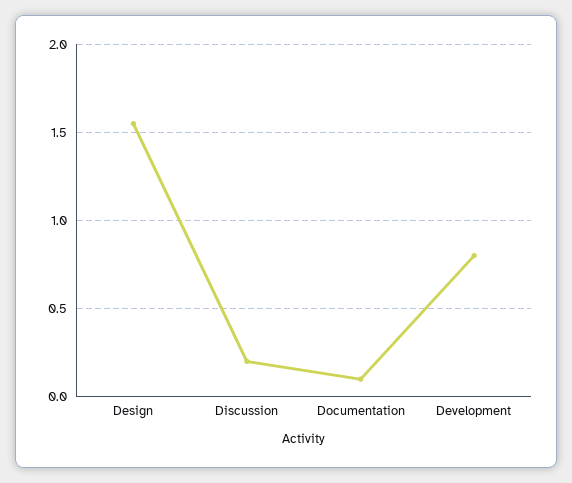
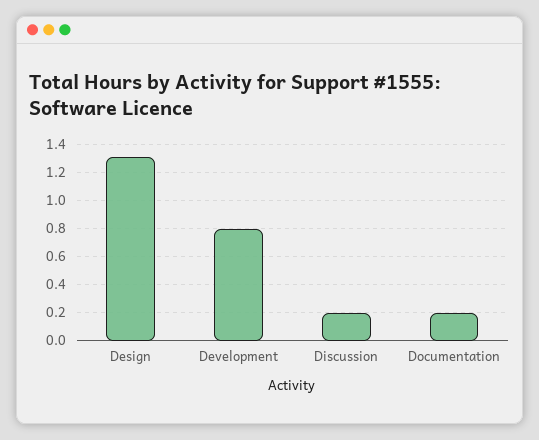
Design: 1.55 -> 1.3
Documentation: 0.1 -> 0.2

